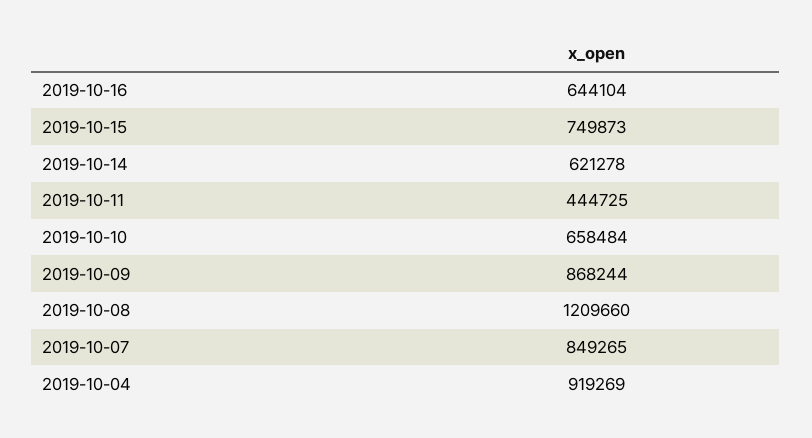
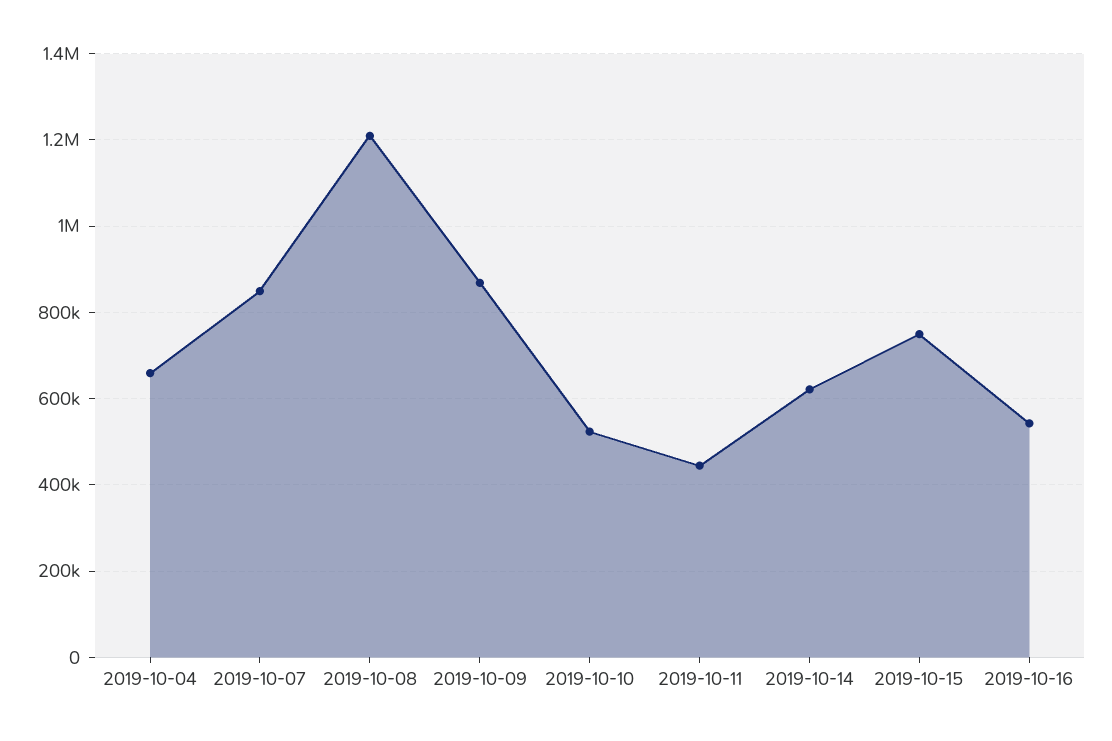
2019-10-16: 644104 -> 540000
2019-10-10: 658484 -> 520000
2019-10-04: 919269 -> 660000

